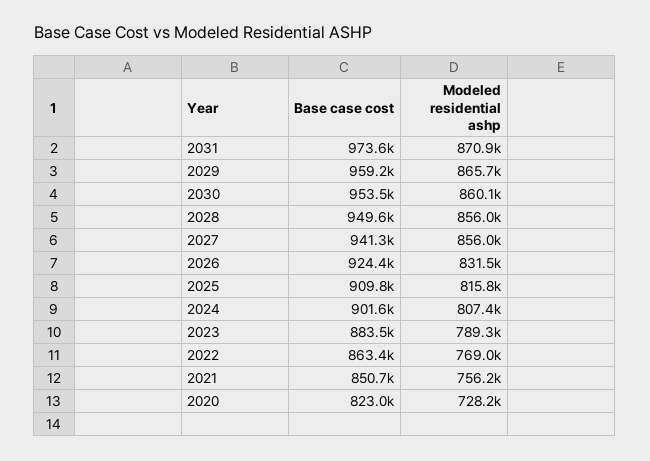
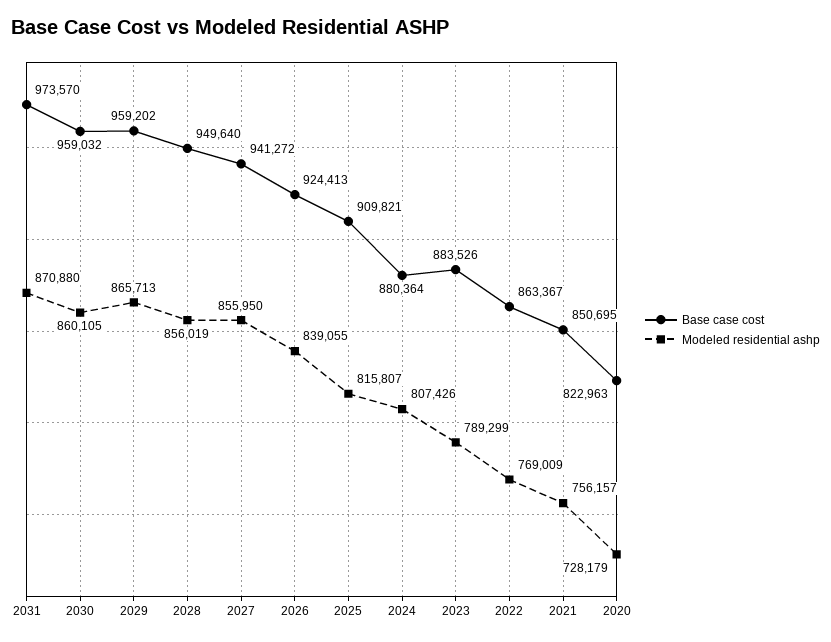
Base case cost, 2030: 953500 -> 959032
Modeled residential ashp, 2026: 831500 -> 839055
Base case cost, 2024: 901600 -> 880364

